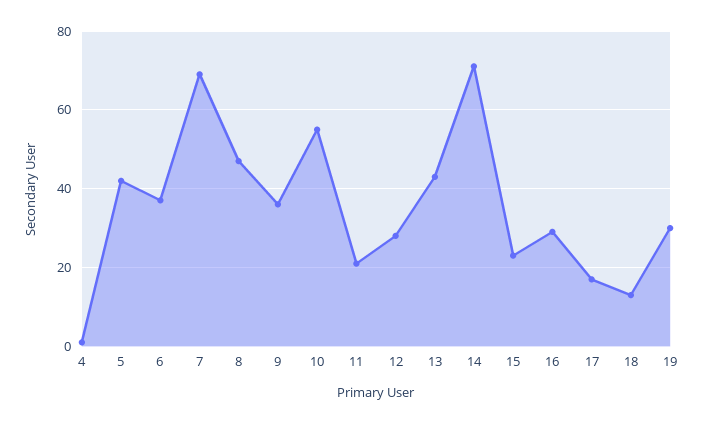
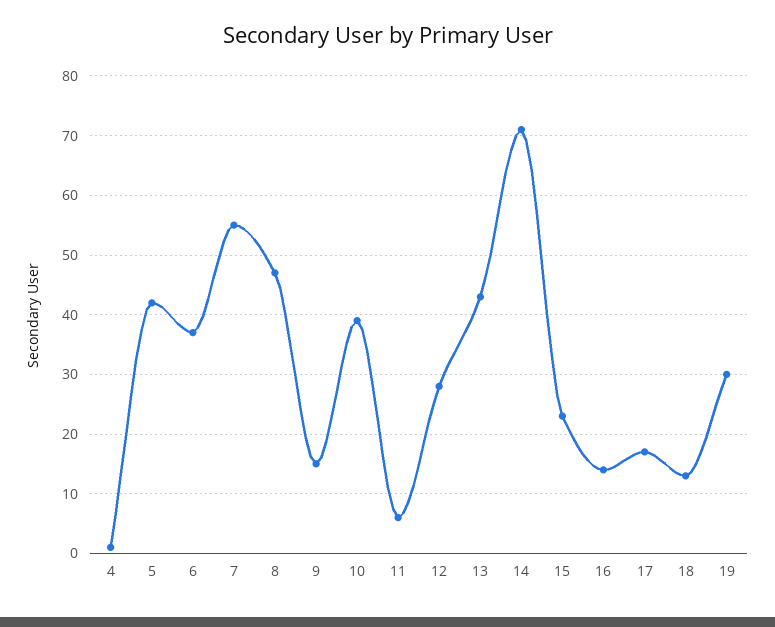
7: 70 -> 55
9: 35 -> 15
10: 55 -> 40
11: 20 -> 5
16: 30 -> 15

